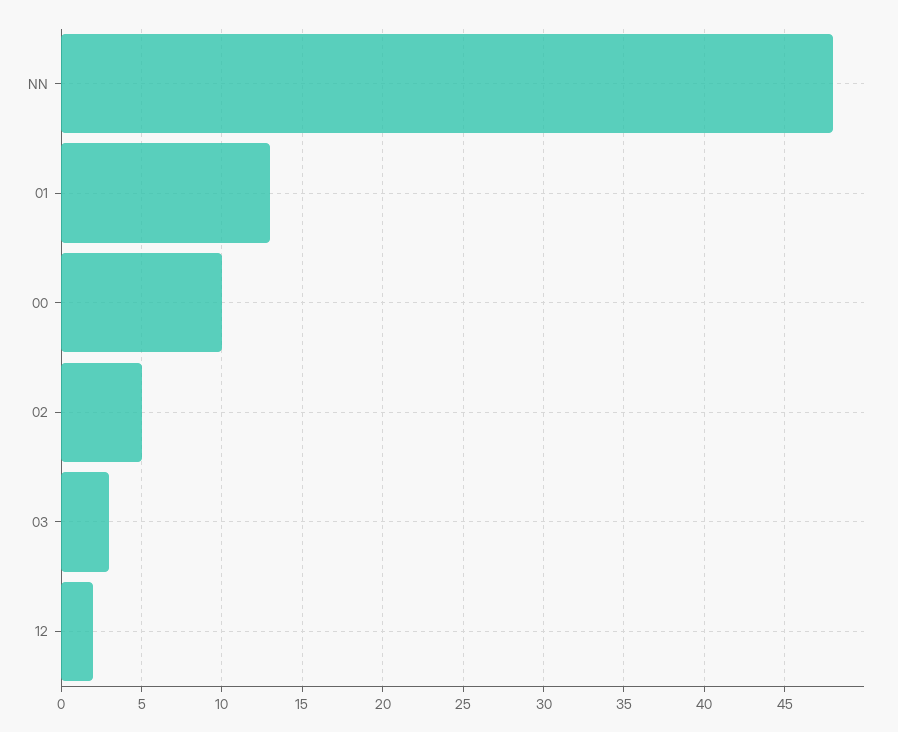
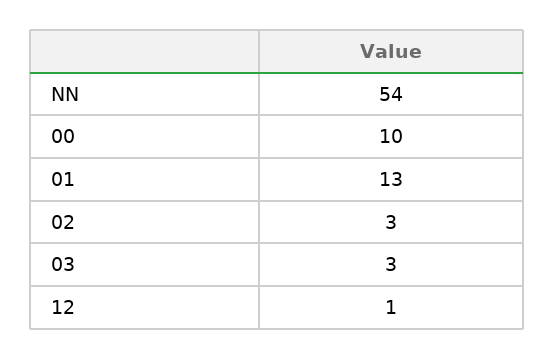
NN: 48 -> 54
02: 5 -> 3
12: 2 -> 1

